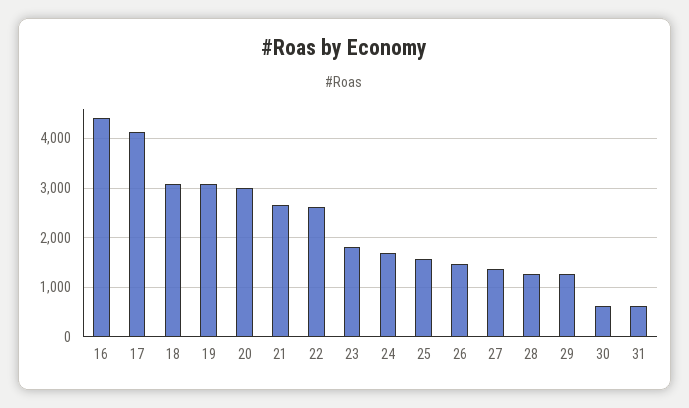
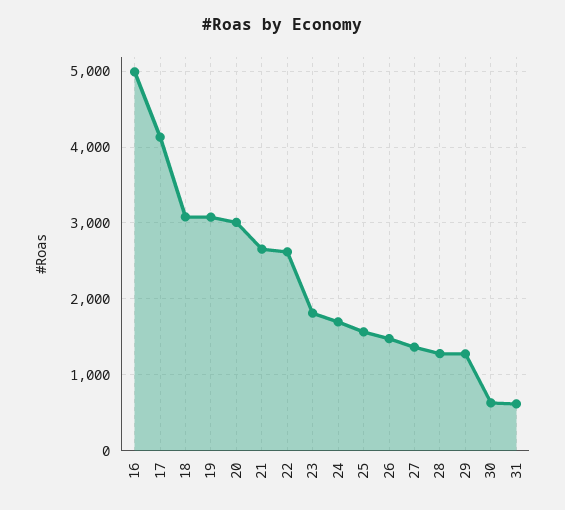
16: 4400 -> 5000

